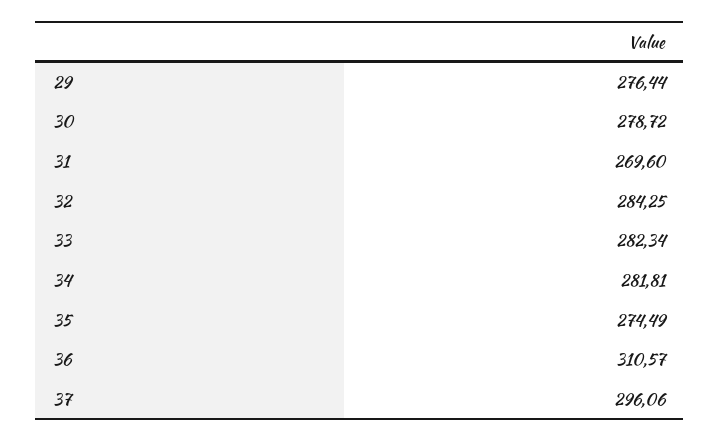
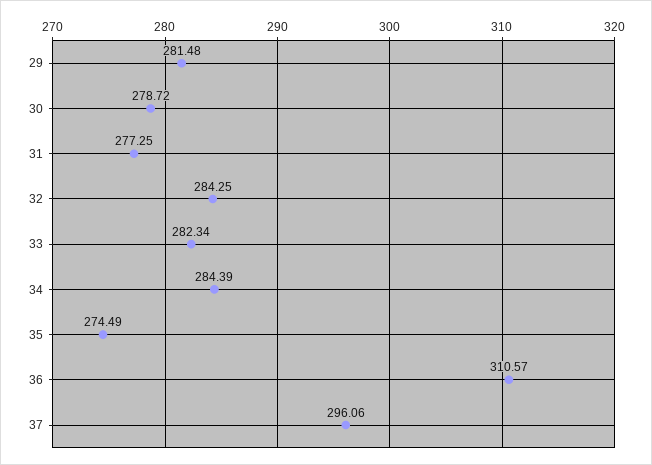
29: 276.44 -> 281.48
31: 269.6 -> 277.25
34: 281.81 -> 284.39

